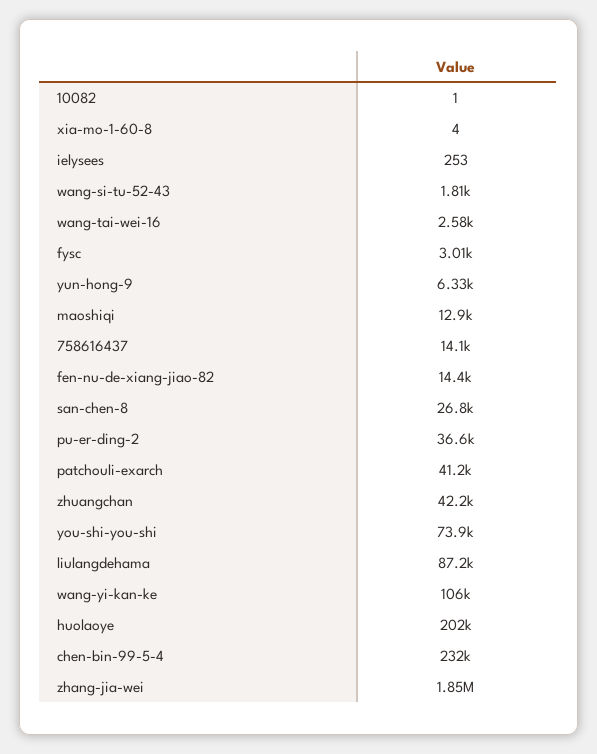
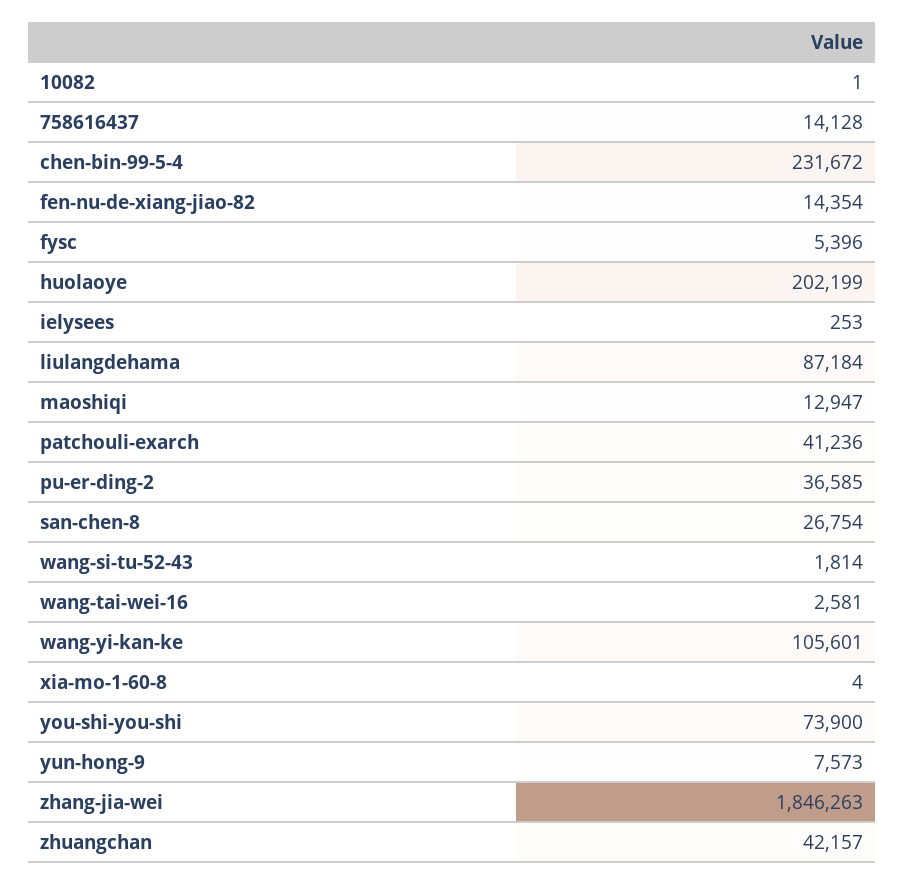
fysc: 3010 -> 5396
yun-hong-9: 6330 -> 7573

